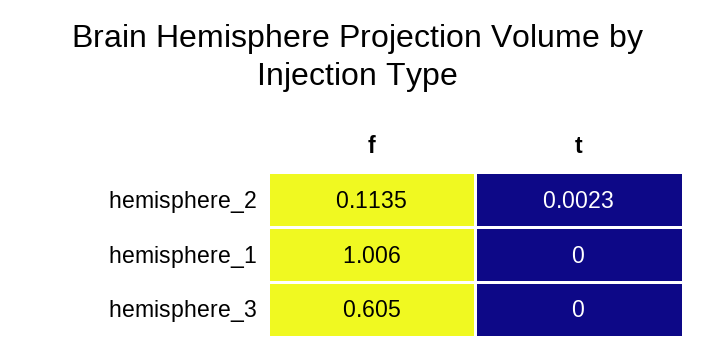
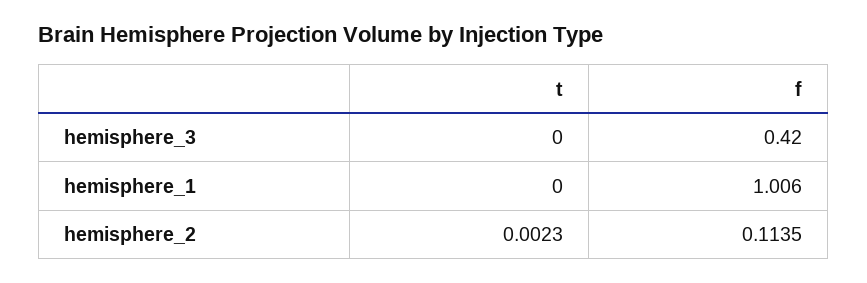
f, hemisphere_3: 0.605 -> 0.42

